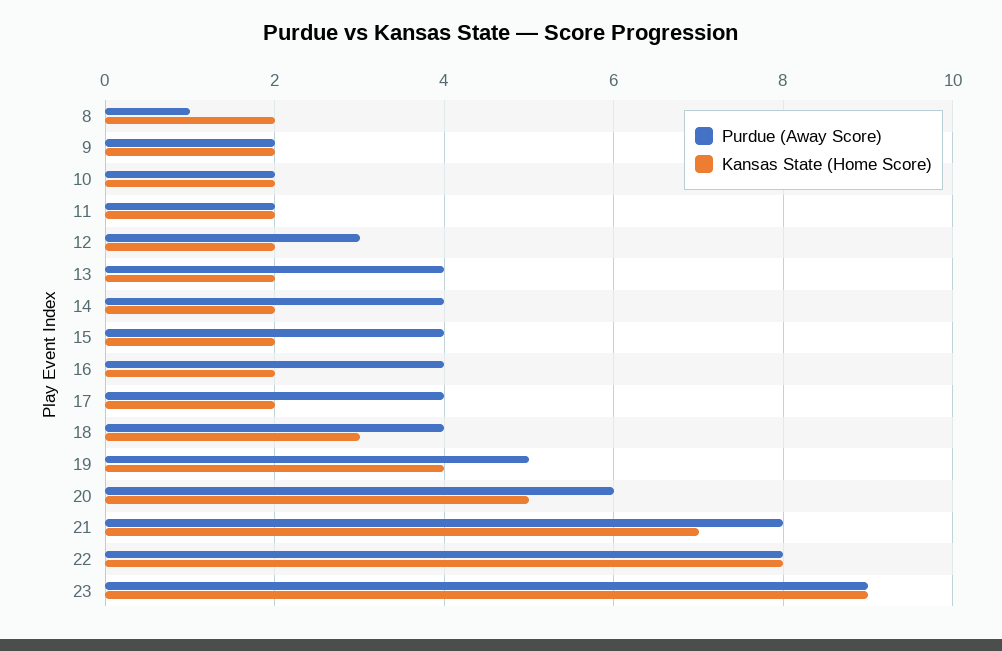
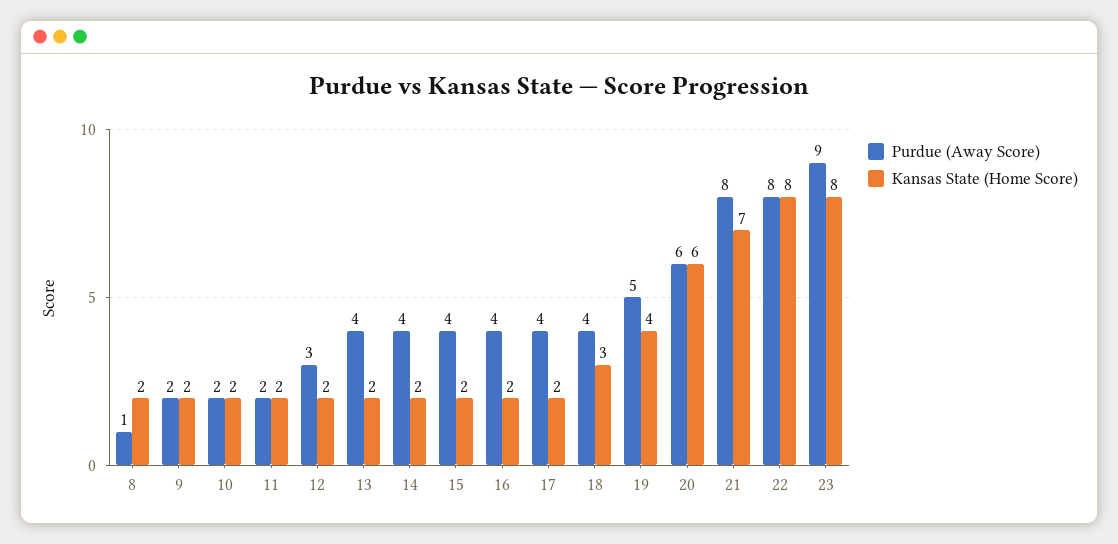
Kansas State (Home Score), 20: 5 -> 6
Kansas State (Home Score), 23: 9 -> 8

